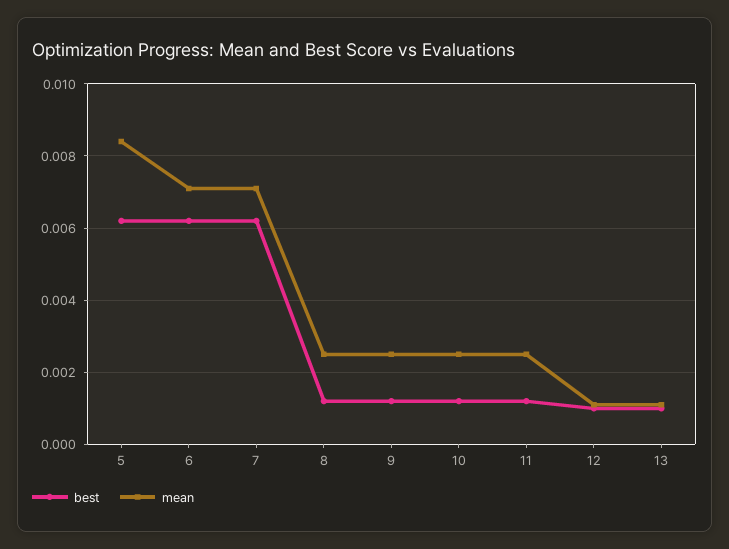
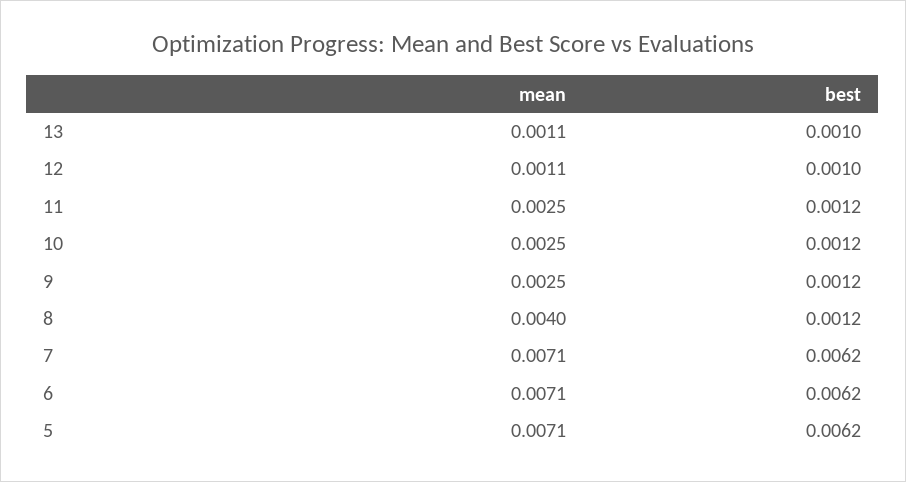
mean, 5: 0.0085 -> 0.0071
mean, 8: 0.0025 -> 0.004

